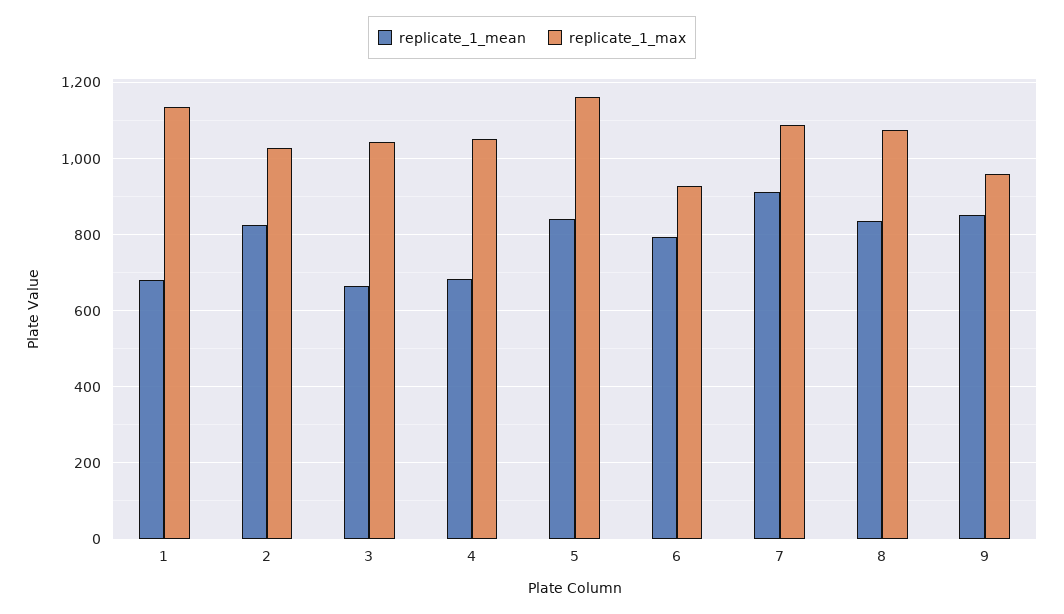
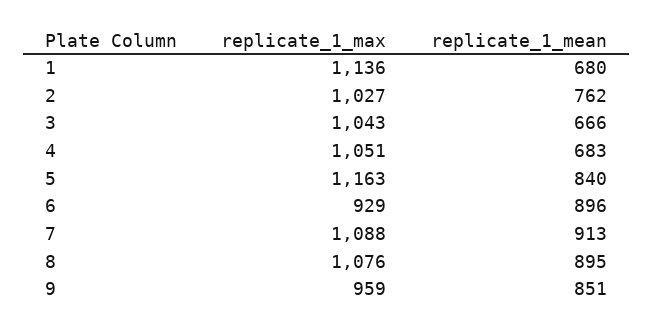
replicate_1_mean, 2: 820 -> 762
replicate_1_mean, 6: 800 -> 896
replicate_1_mean, 8: 840 -> 895

